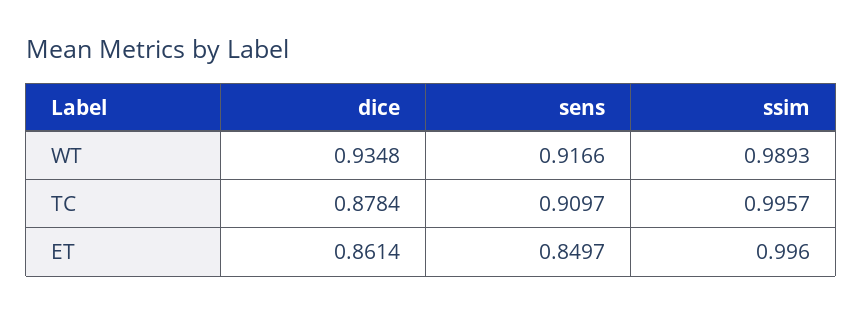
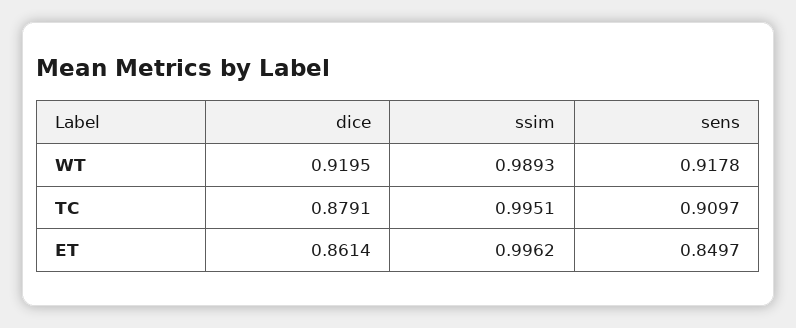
dice, WT: 0.9348 -> 0.9195
sens, WT: 0.9166 -> 0.9178
dice, TC: 0.8784 -> 0.8791
ssim, TC: 0.9957 -> 0.9951
ssim, ET: 0.996 -> 0.9962

